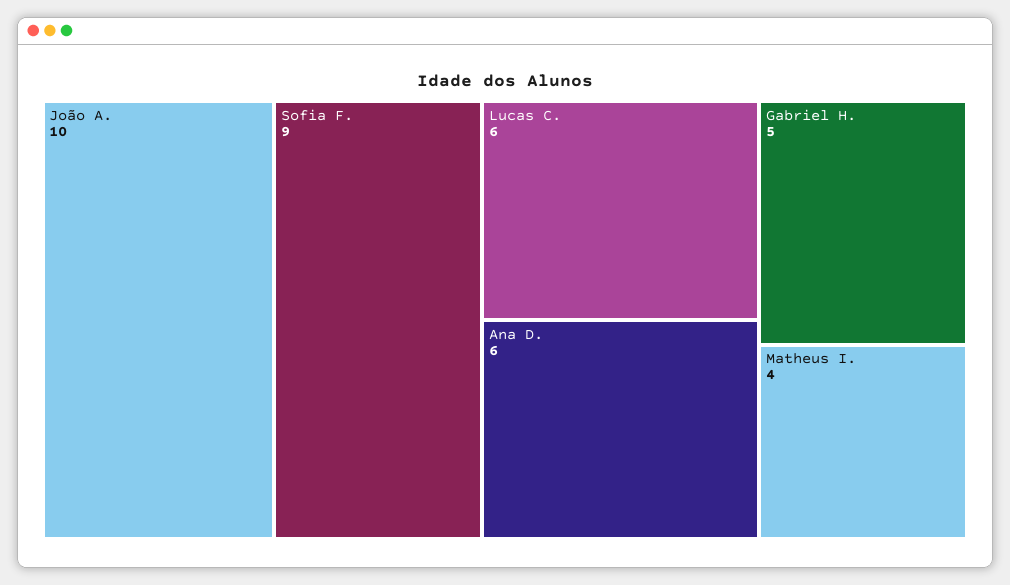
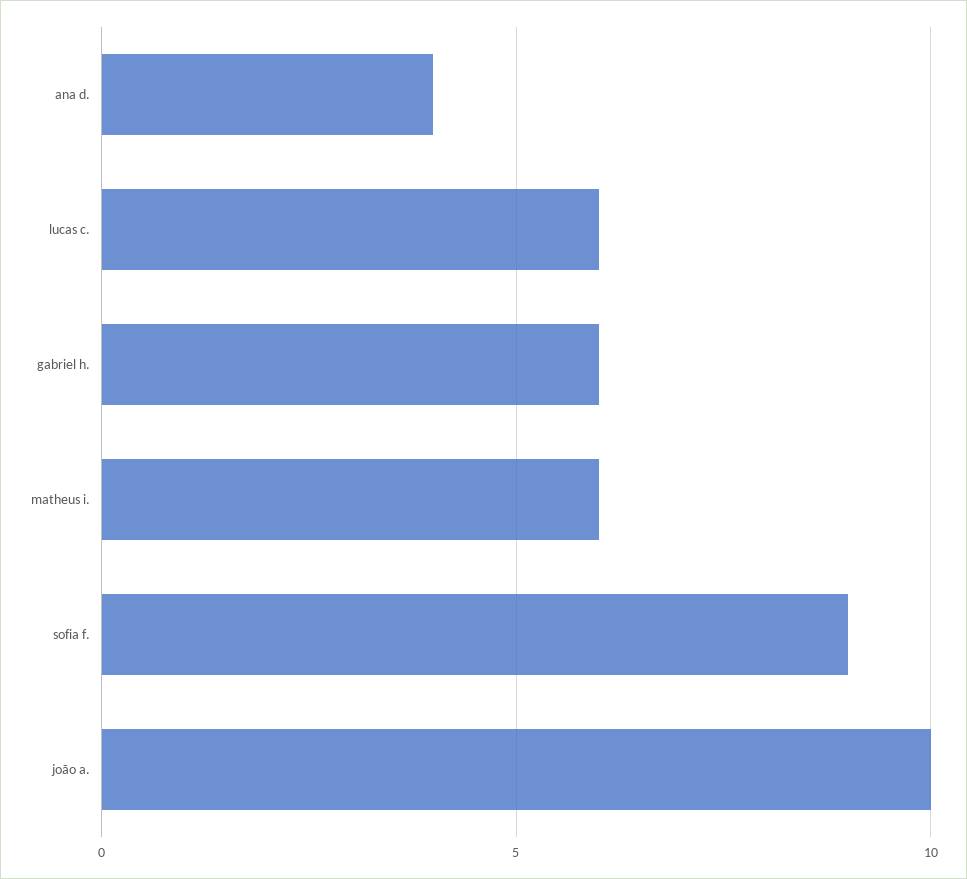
Ana D.: 6 -> 4
Gabriel H.: 5 -> 6
Matheus I.: 4 -> 6

